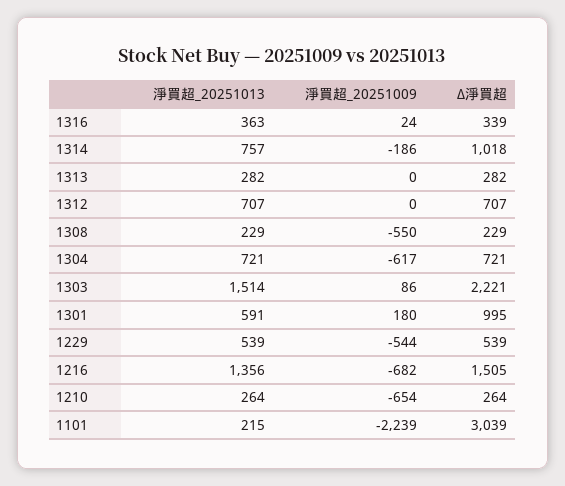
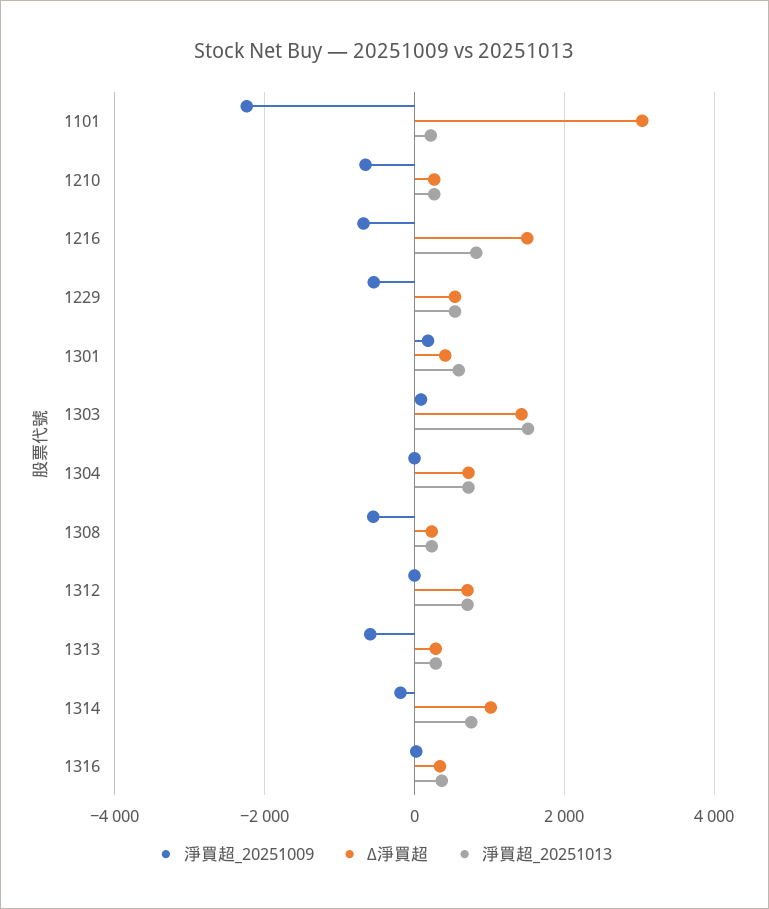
淨買超_20251009, 1313: 0 -> -600
淨買超_20251009, 1304: -617 -> 0
Δ淨買超, 1303: 2221 -> 1400
Δ淨買超, 1301: 995 -> 400
淨買超_20251013, 1216: 1356 -> 800

